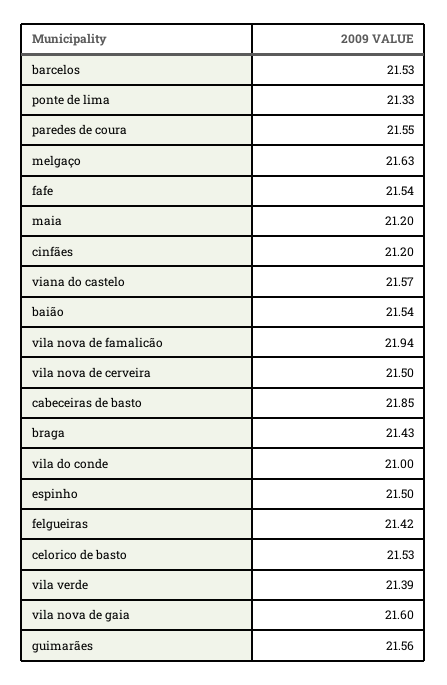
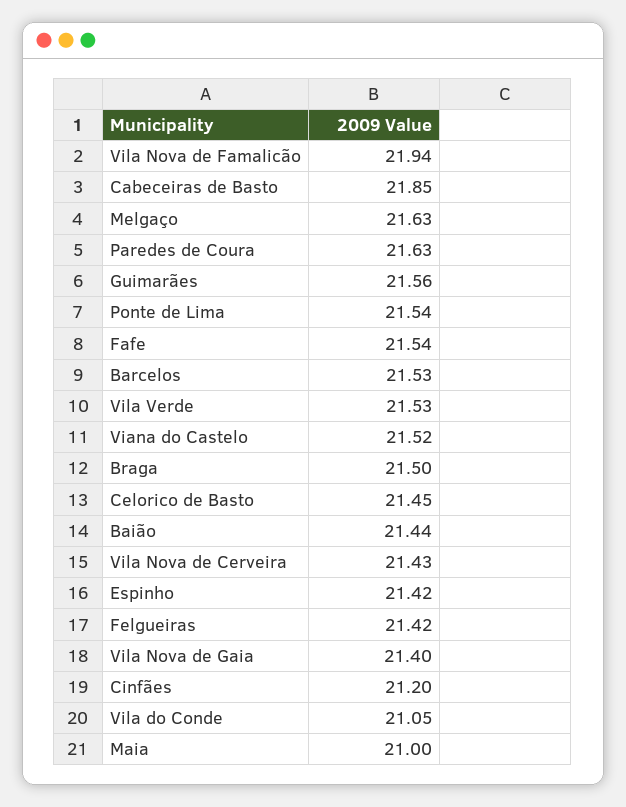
ponte de lima: 21.33 -> 21.54
paredes de coura: 21.55 -> 21.63
maia: 21.2 -> 21
viana do castelo: 21.57 -> 21.52
baião: 21.54 -> 21.44
vila nova de cerveira: 21.5 -> 21.43
braga: 21.43 -> 21.5
vila do conde: 21 -> 21.05
espinho: 21.5 -> 21.42
celorico de basto: 21.53 -> 21.45
vila verde: 21.39 -> 21.53
vila nova de gaia: 21.6 -> 21.4

